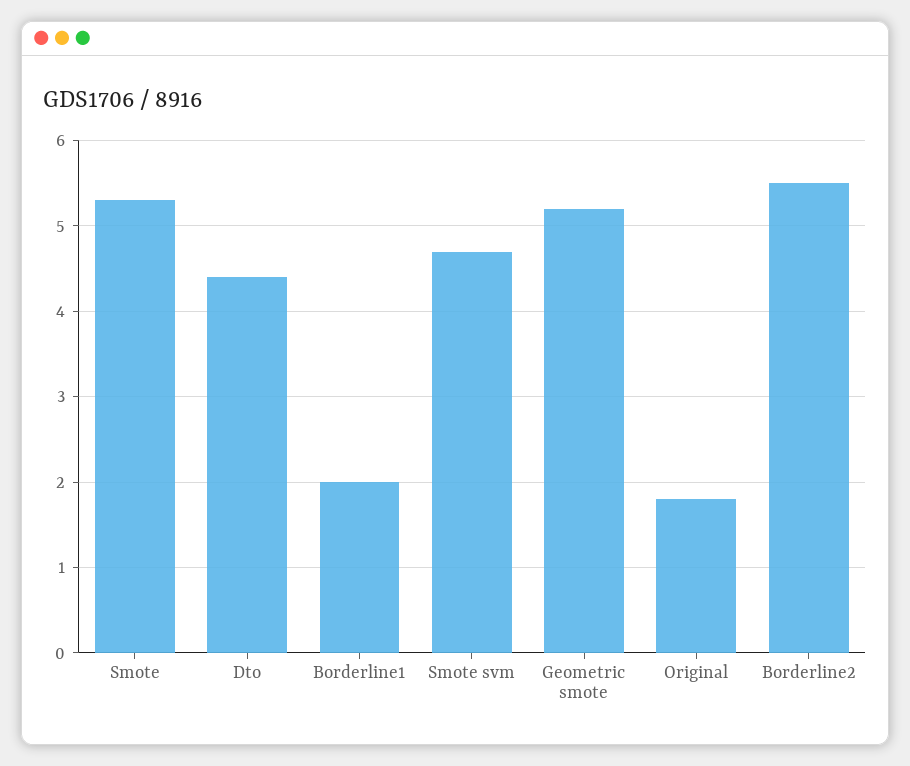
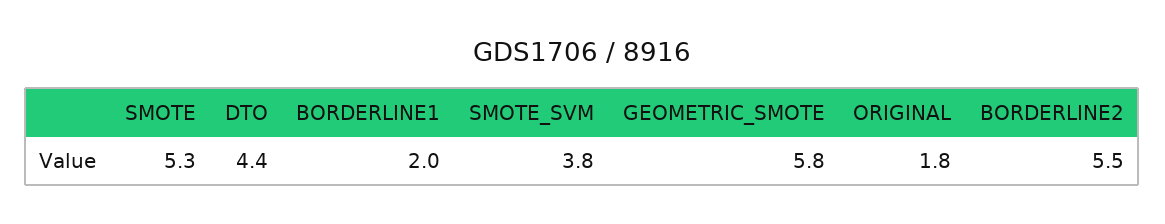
Smote svm: 4.7 -> 3.8
Geometric smote: 5.2 -> 5.8

